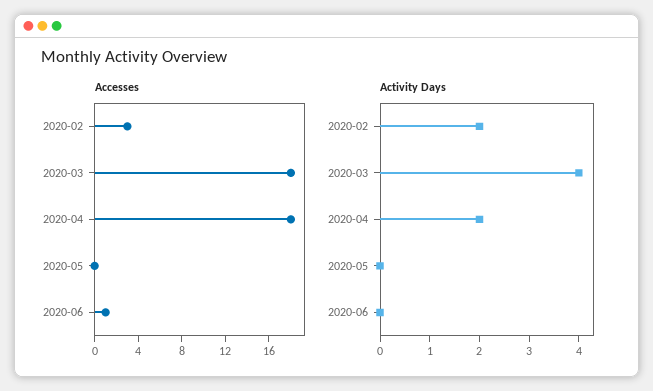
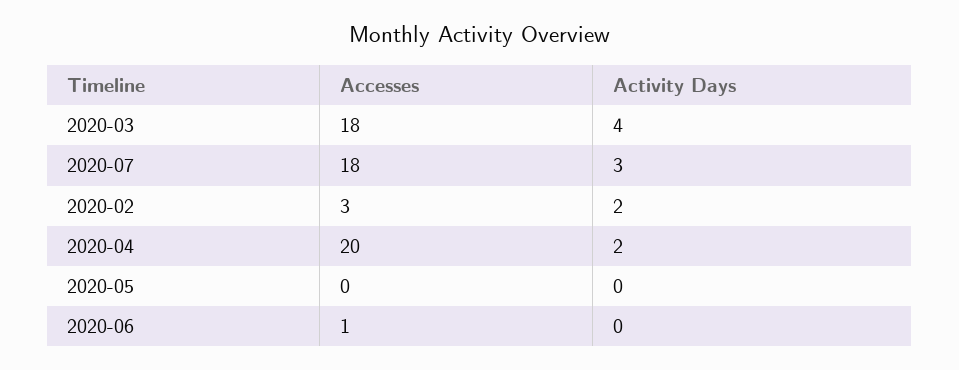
Accesses, 2020-04: 18 -> 20
Accesses, 2020-07: none -> 18
Activity Days, 2020-07: none -> 3

